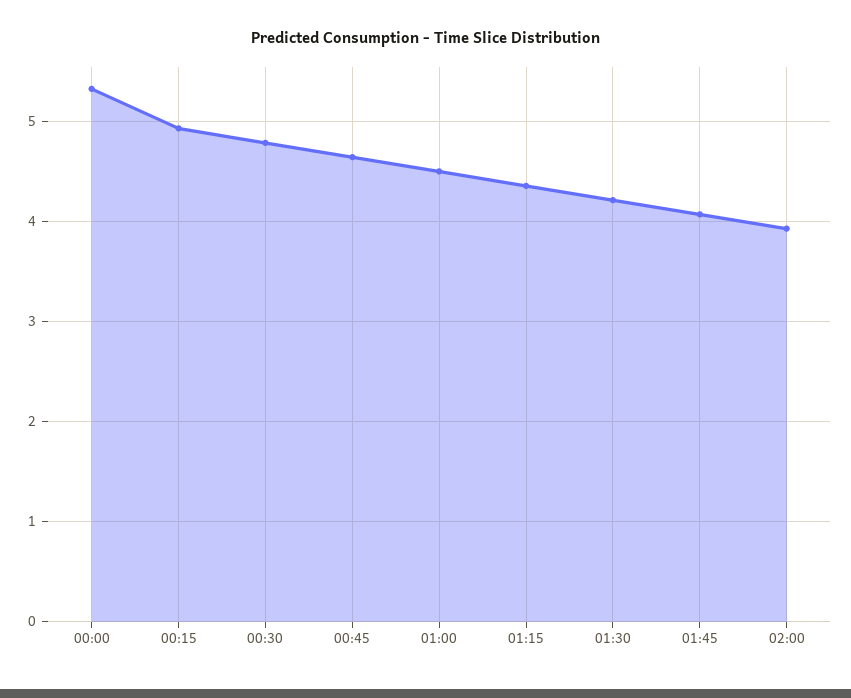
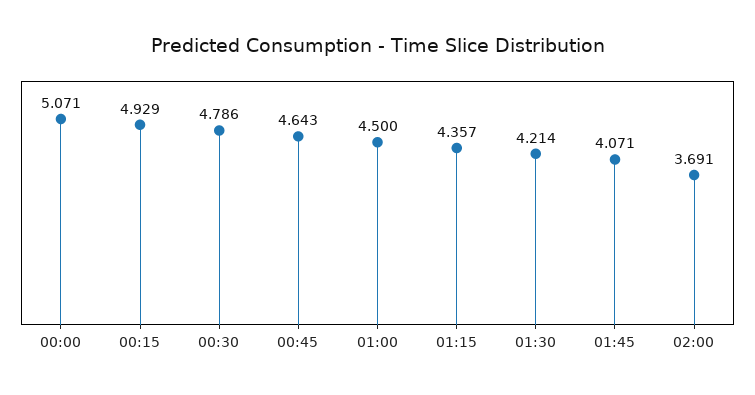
00:00: 5.3 -> 5.071
02:00: 3.9 -> 3.691

